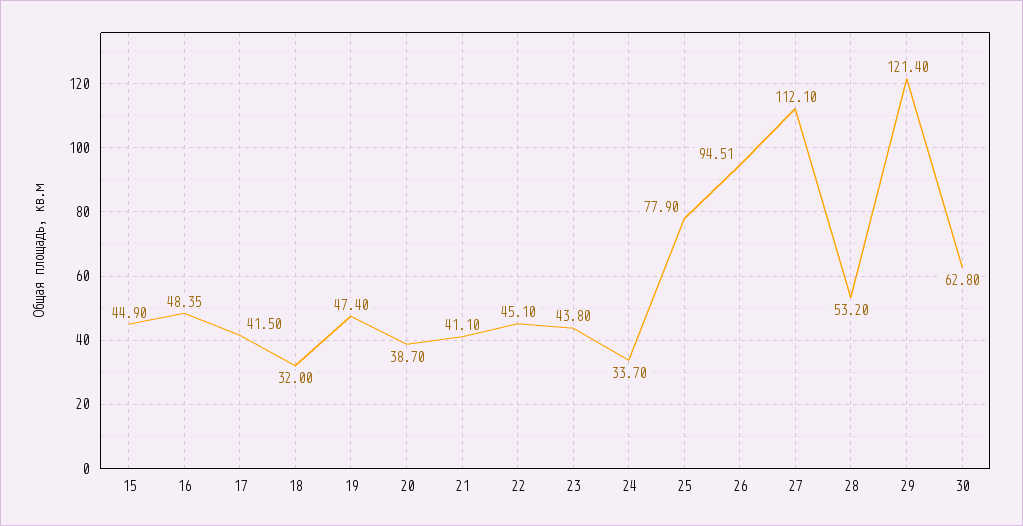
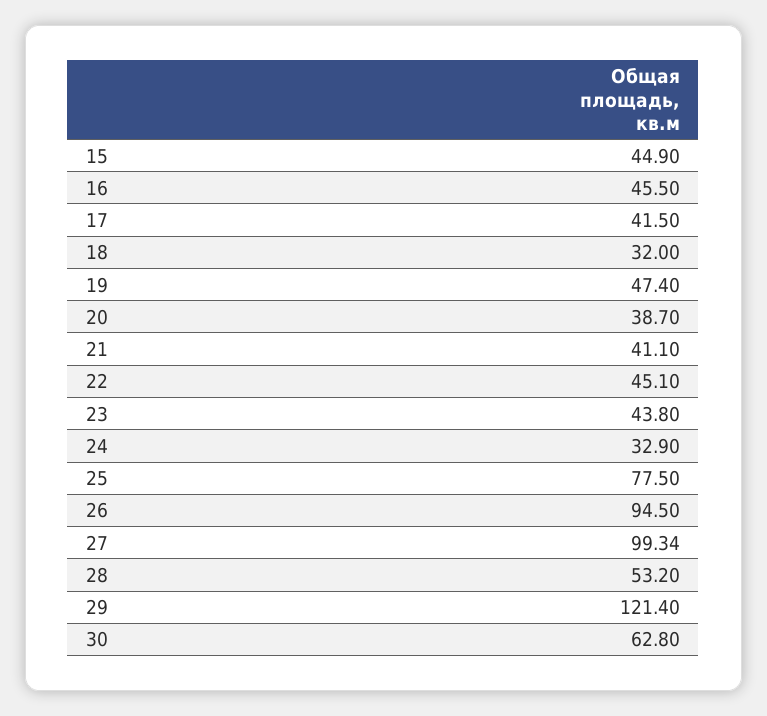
16: 48.35 -> 45.5
24: 33.7 -> 32.9
25: 77.9 -> 77.5
26: 94.51 -> 94.5
27: 112.1 -> 99.34

